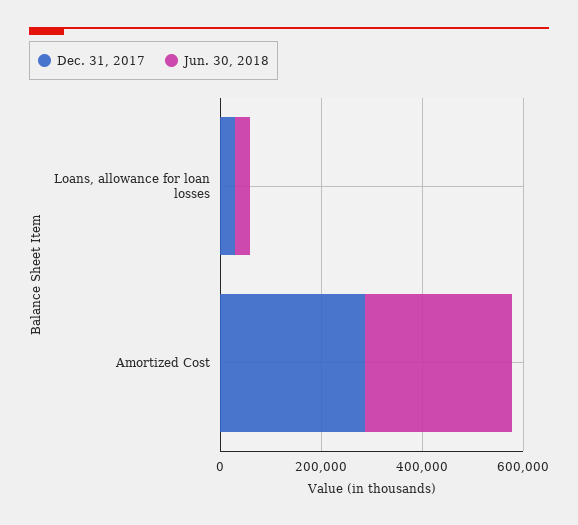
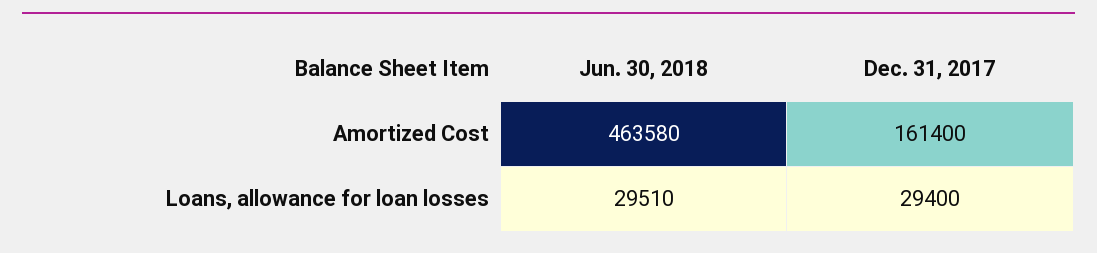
Dec. 31, 2017, Amortized Cost: 300000 -> 161400
Jun. 30, 2018, Amortized Cost: 300000 -> 463580

